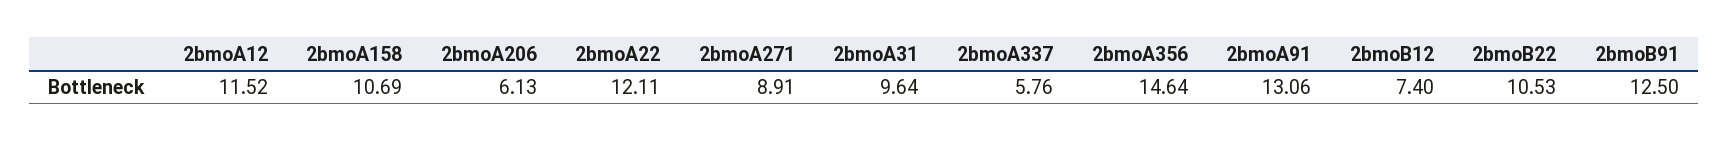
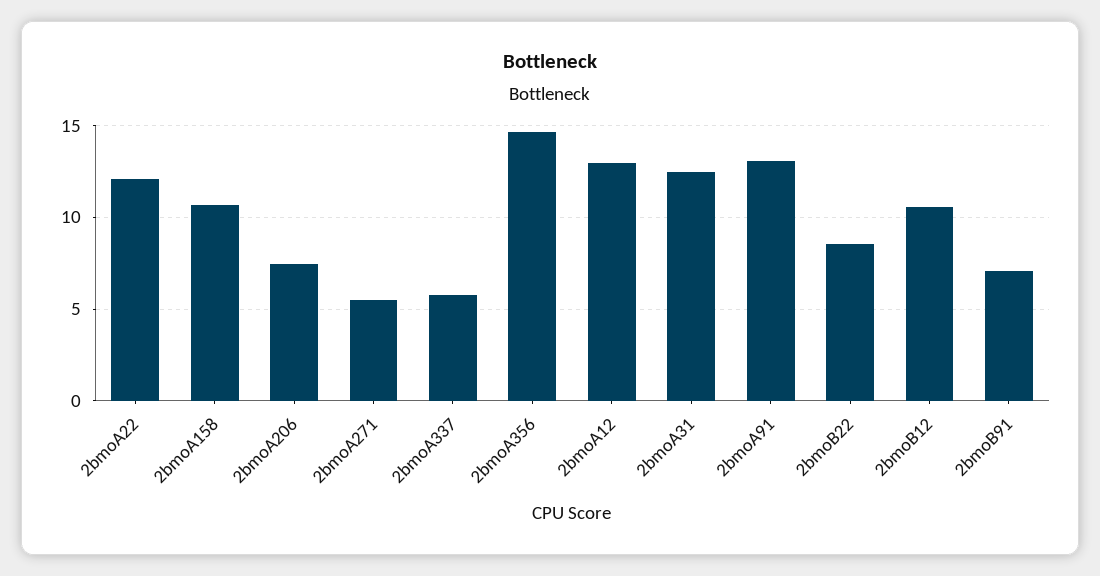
2bmoA12: 11.52 -> 13
2bmoA206: 6.13 -> 7.5
2bmoA271: 8.91 -> 5.5
2bmoA31: 9.64 -> 12.5
2bmoB12: 7.4 -> 10.5
2bmoB22: 10.53 -> 8.5
2bmoB91: 12.5 -> 7

